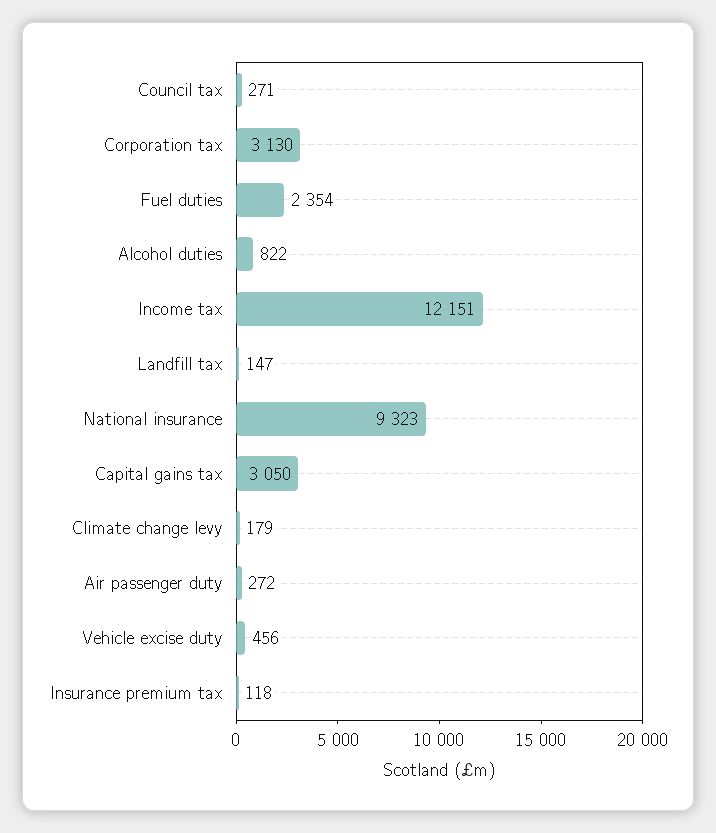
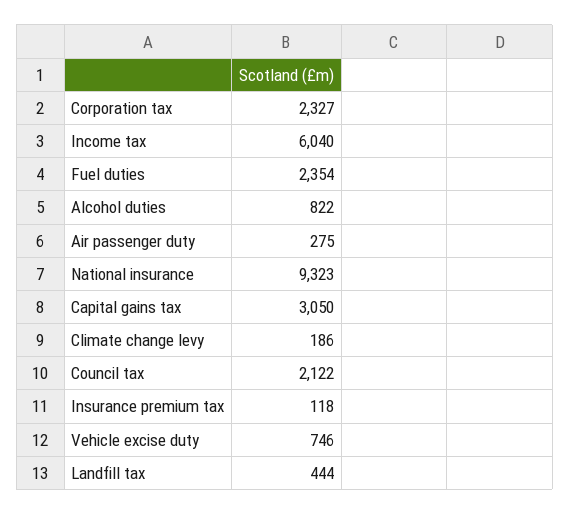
Council tax: 271 -> 2122
Corporation tax: 3130 -> 2327
Income tax: 12151 -> 6040
Landfill tax: 147 -> 444
Climate change levy: 179 -> 186
Air passenger duty: 272 -> 275
Vehicle excise duty: 456 -> 746

